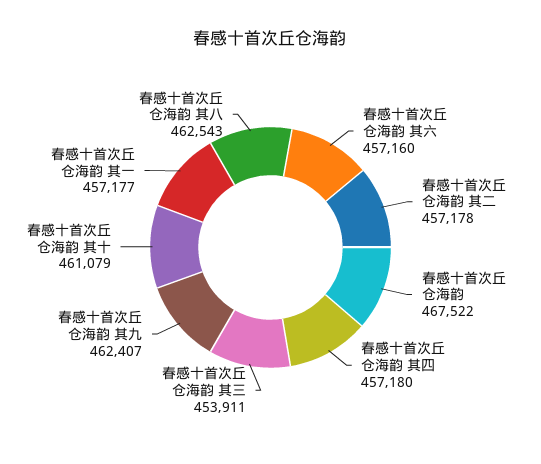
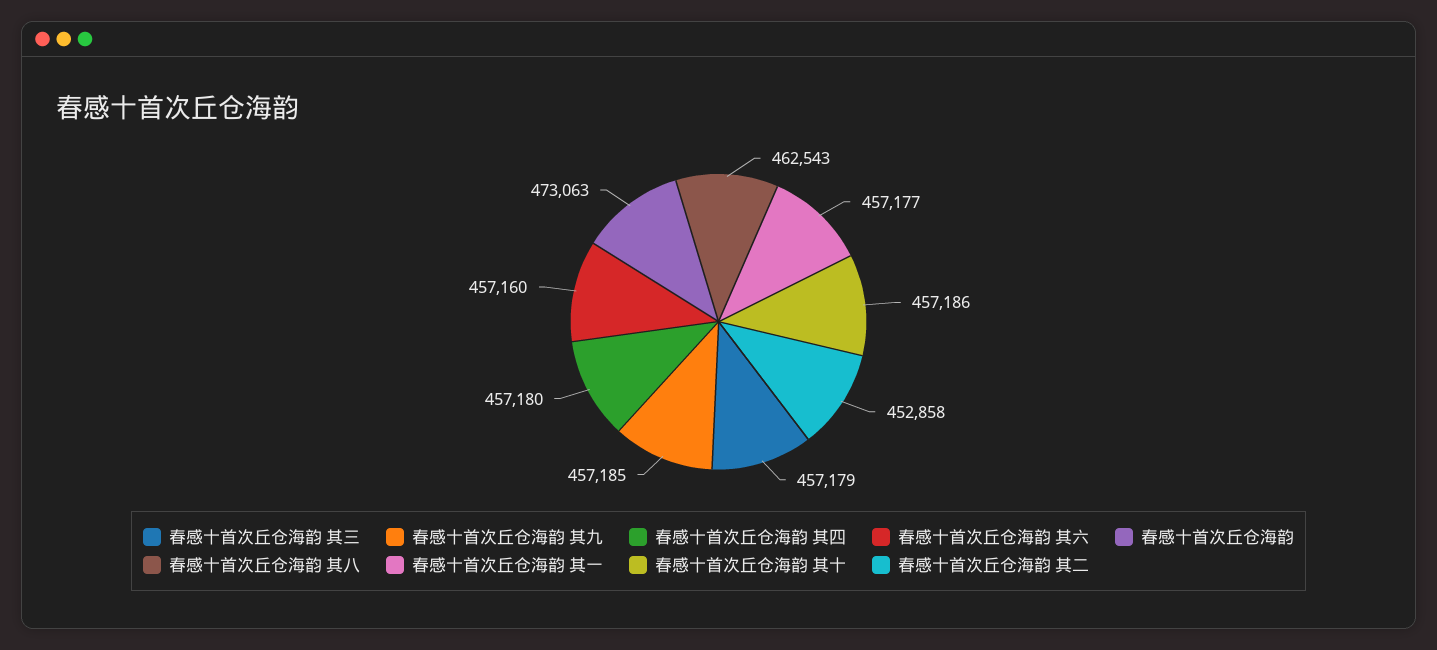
春感十首次丘仓海韵 其二: 457178 -> 452858
春感十首次丘仓海韵: 467522 -> 473063
春感十首次丘仓海韵 其三: 453911 -> 457179
春感十首次丘仓海韵 其九: 462407 -> 457185
春感十首次丘仓海韵 其十: 461079 -> 457186

